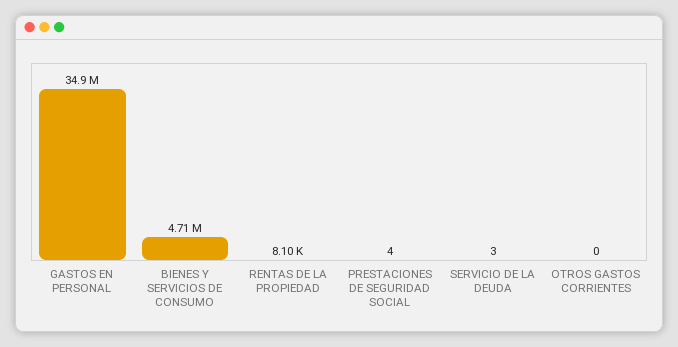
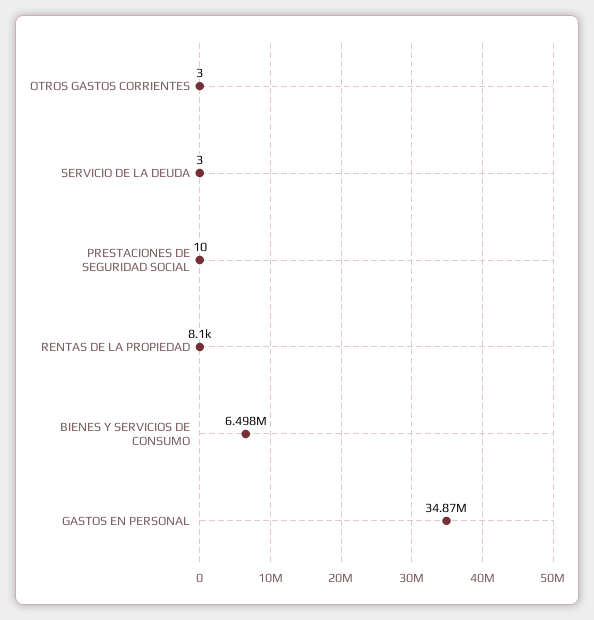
BIENES Y SERVICIOS DE CONSUMO: 4710000 -> 6498000
PRESTACIONES DE SEGURIDAD SOCIAL: 4 -> 10
OTROS GASTOS CORRIENTES: 0 -> 3

